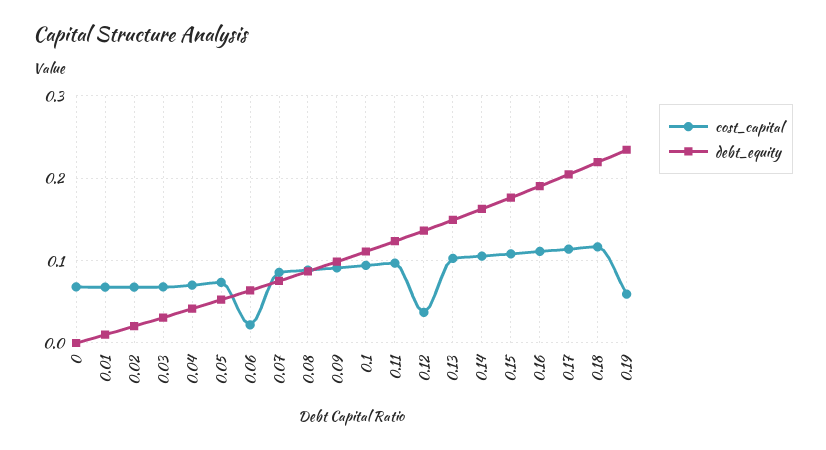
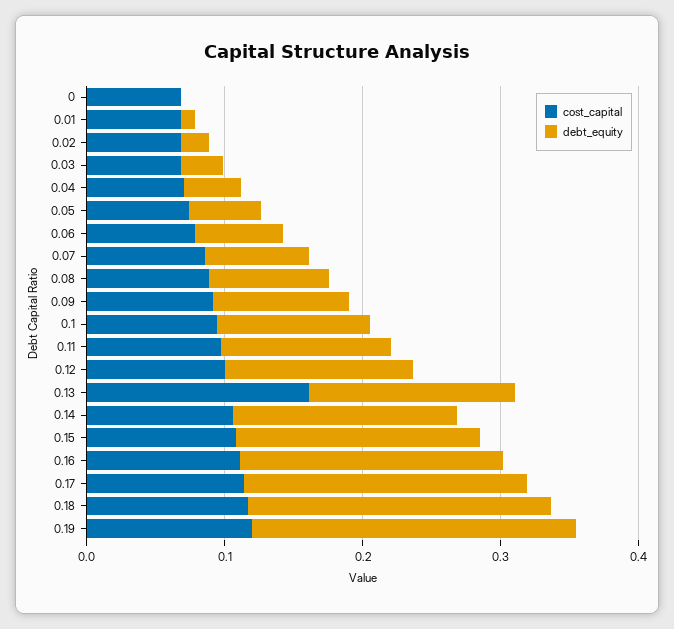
cost_capital, 0.06: 0.02 -> 0.08
cost_capital, 0.12: 0.04 -> 0.1
cost_capital, 0.13: 0.1 -> 0.16
cost_capital, 0.19: 0.06 -> 0.12

